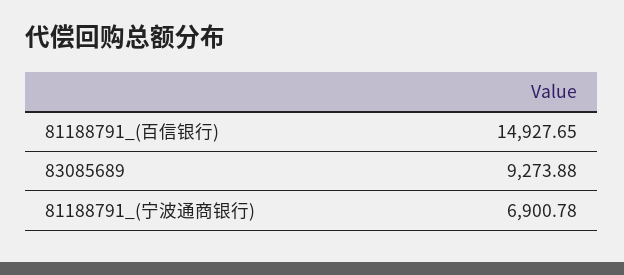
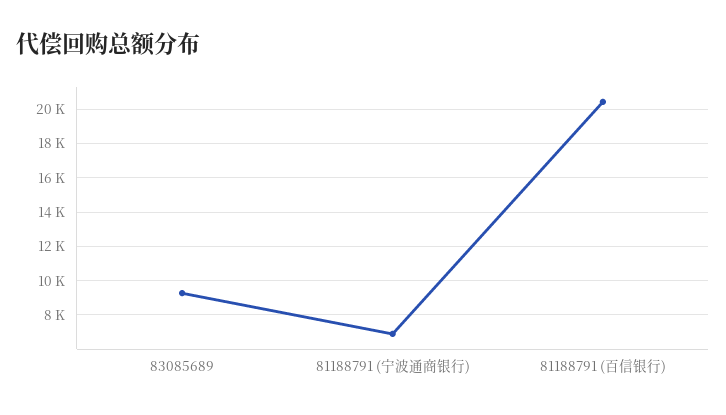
81188791_(百信银行): 14927.65 -> 20500

